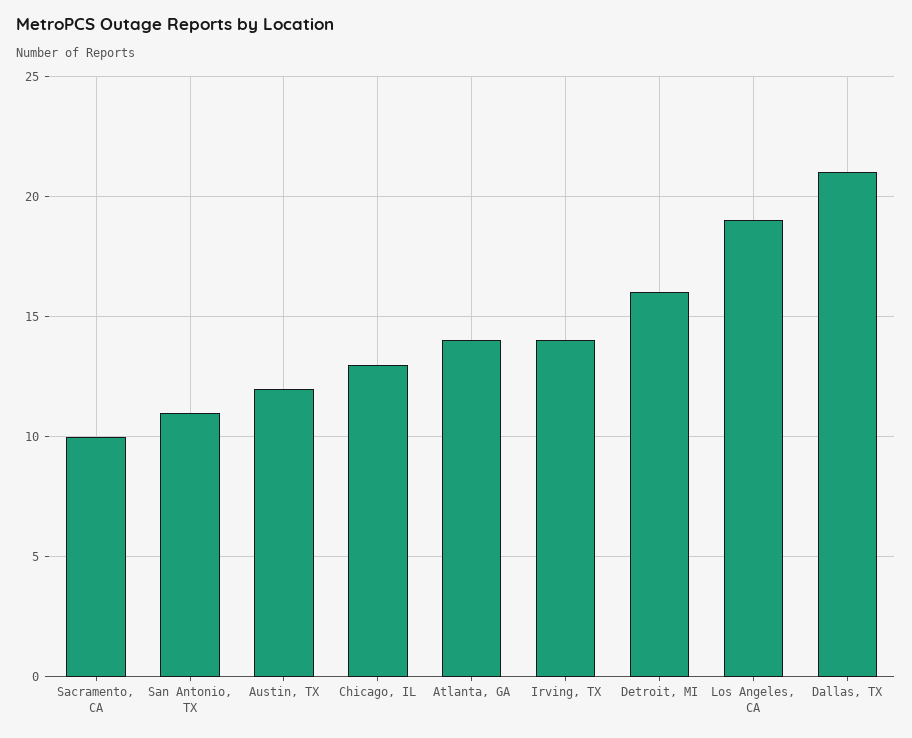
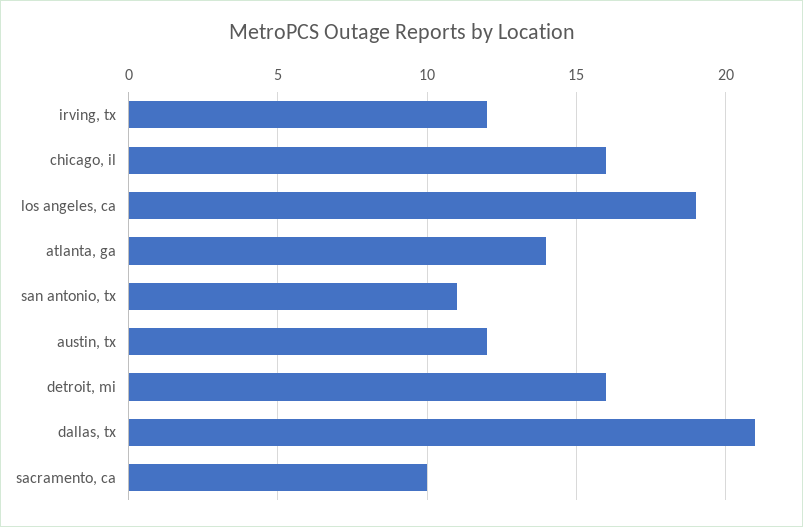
Chicago, IL: 13 -> 16
Irving, TX: 14 -> 12

